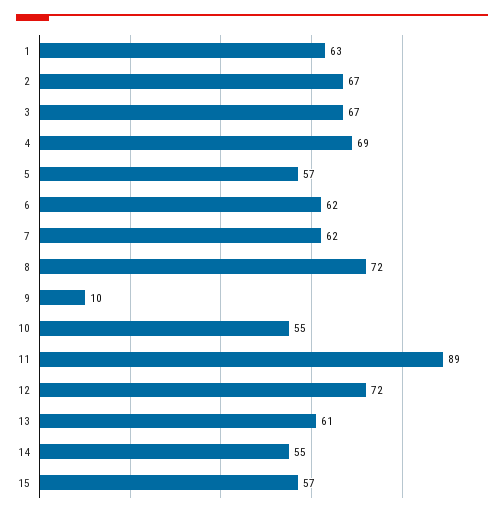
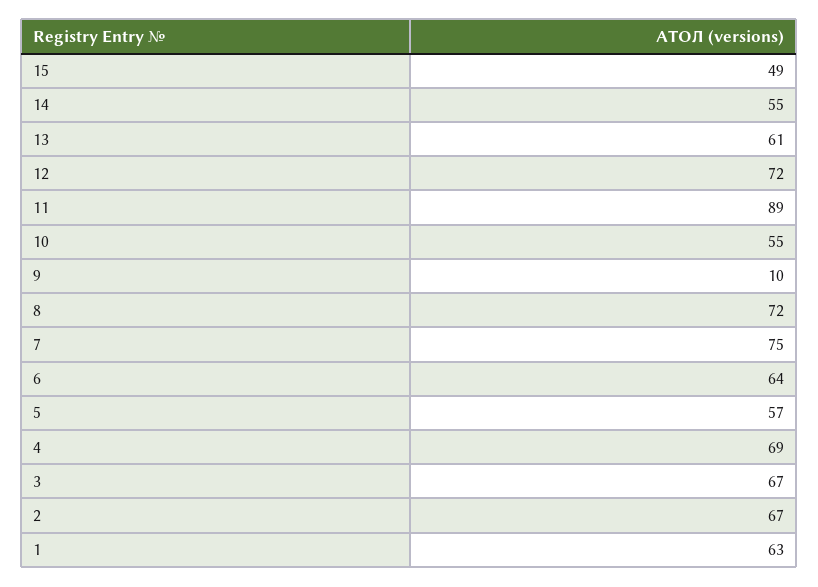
6: 62 -> 64
7: 62 -> 75
15: 57 -> 49

